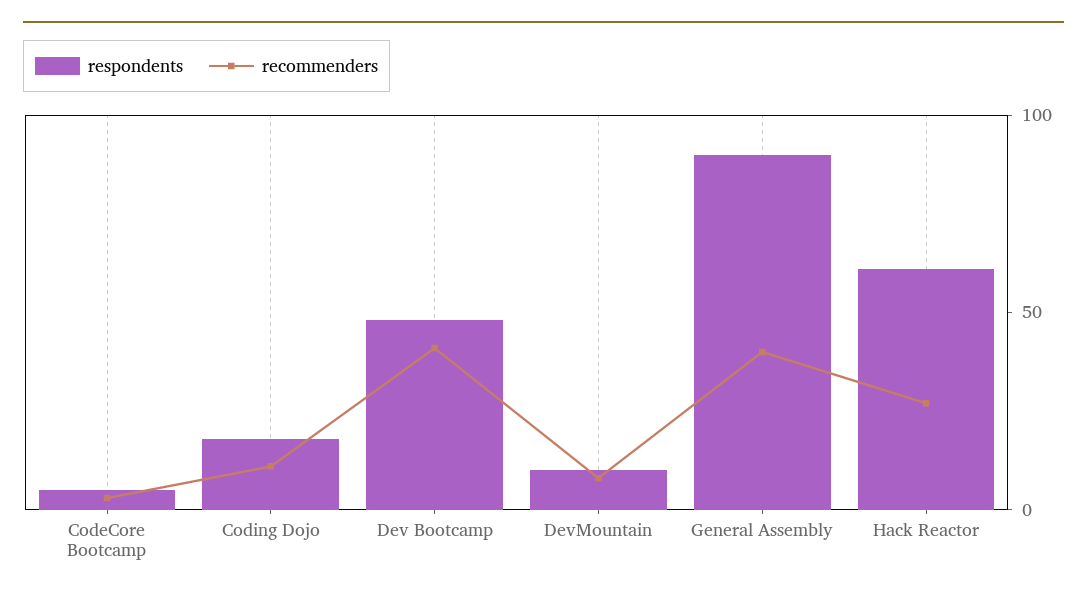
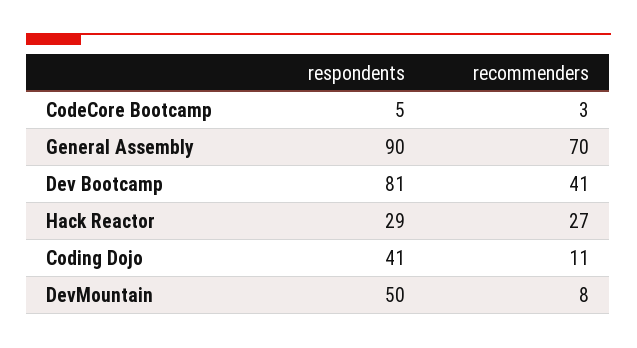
respondents, Coding Dojo: 20 -> 41
respondents, Dev Bootcamp: 50 -> 81
respondents, DevMountain: 10 -> 50
recommenders, General Assembly: 40 -> 70
respondents, Hack Reactor: 60 -> 29

